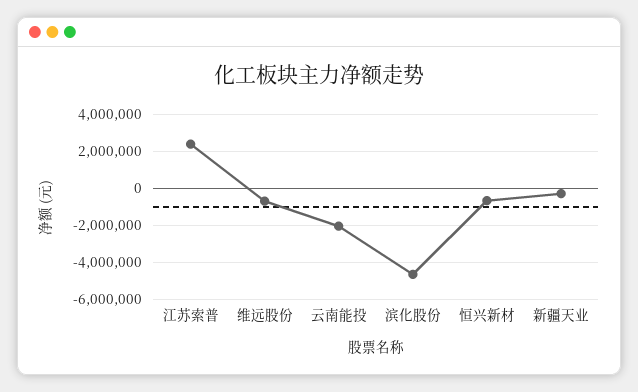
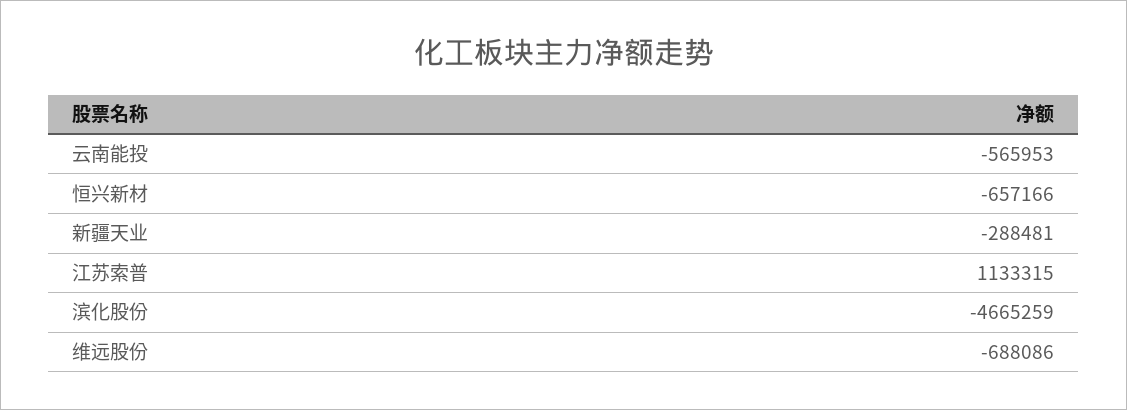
江苏索普: 2500000 -> 1133315
云南能投: -2000000 -> -565953

